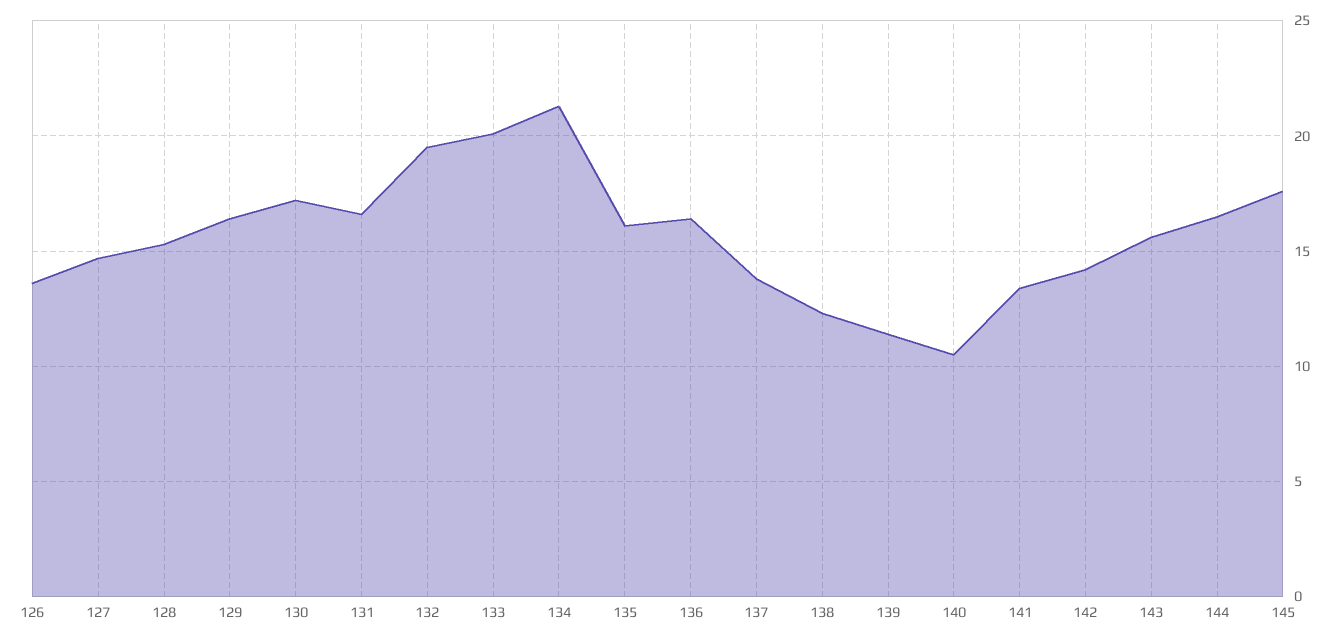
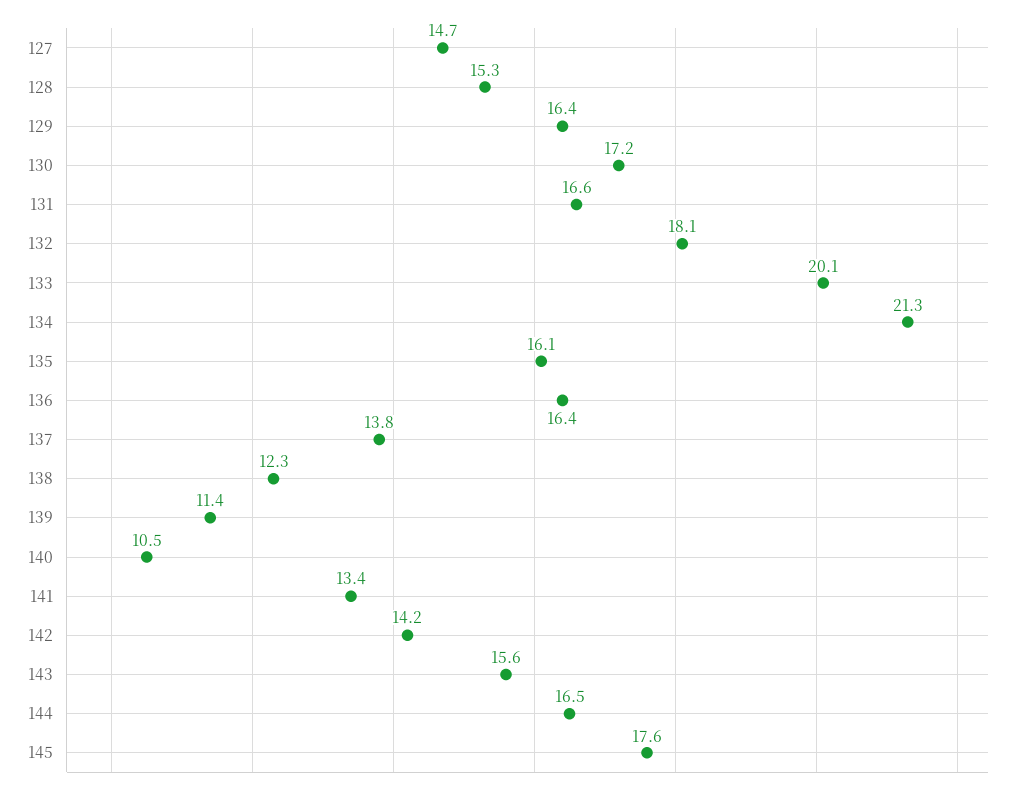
126: 13.5 -> none
132: 19.5 -> 18.1

